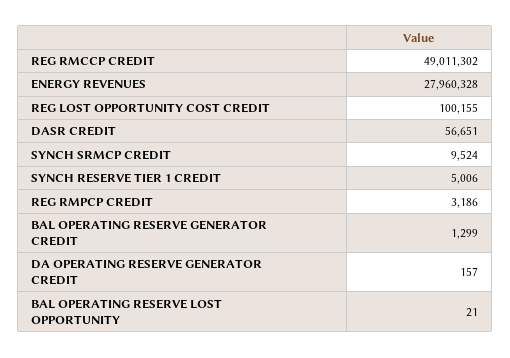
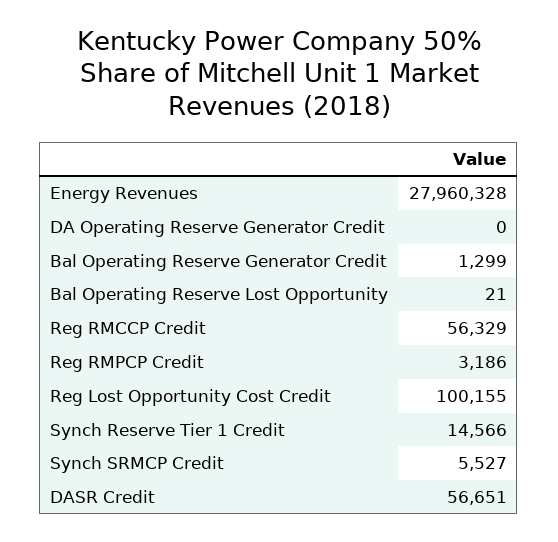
REG RMCCP CREDIT: 49011302 -> 56329
SYNCH SRMCP CREDIT: 9524 -> 5527
SYNCH RESERVE TIER 1 CREDIT: 5006 -> 14566
DA OPERATING RESERVE GENERATOR CREDIT: 157 -> 0

